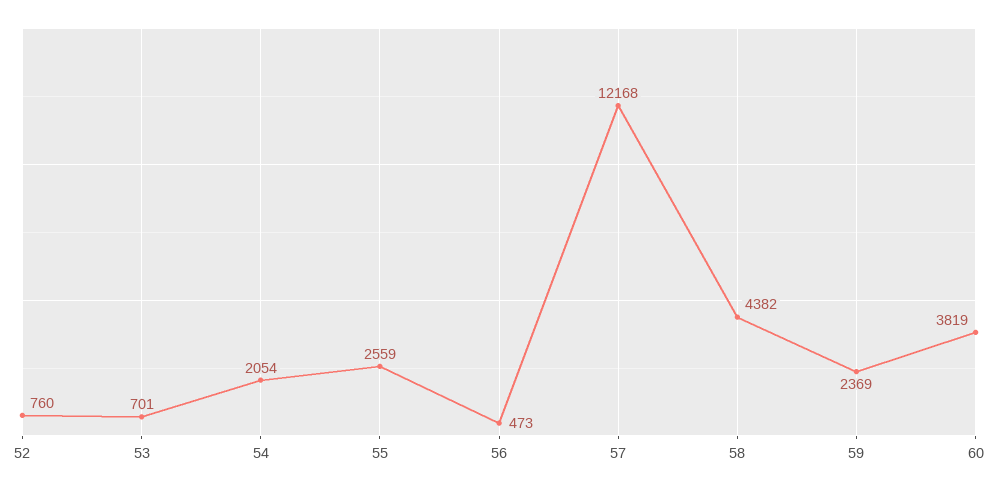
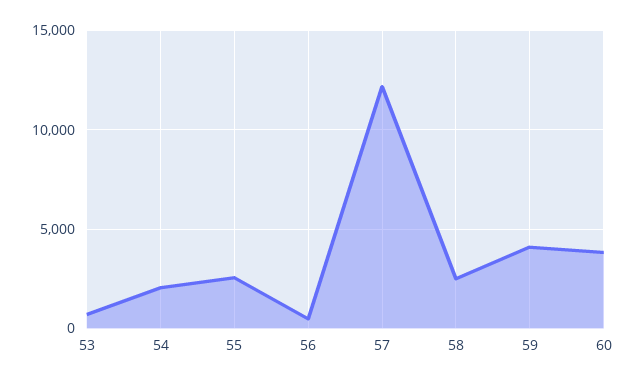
52: 760 -> none
58: 4382 -> 2500
59: 2369 -> 4000

